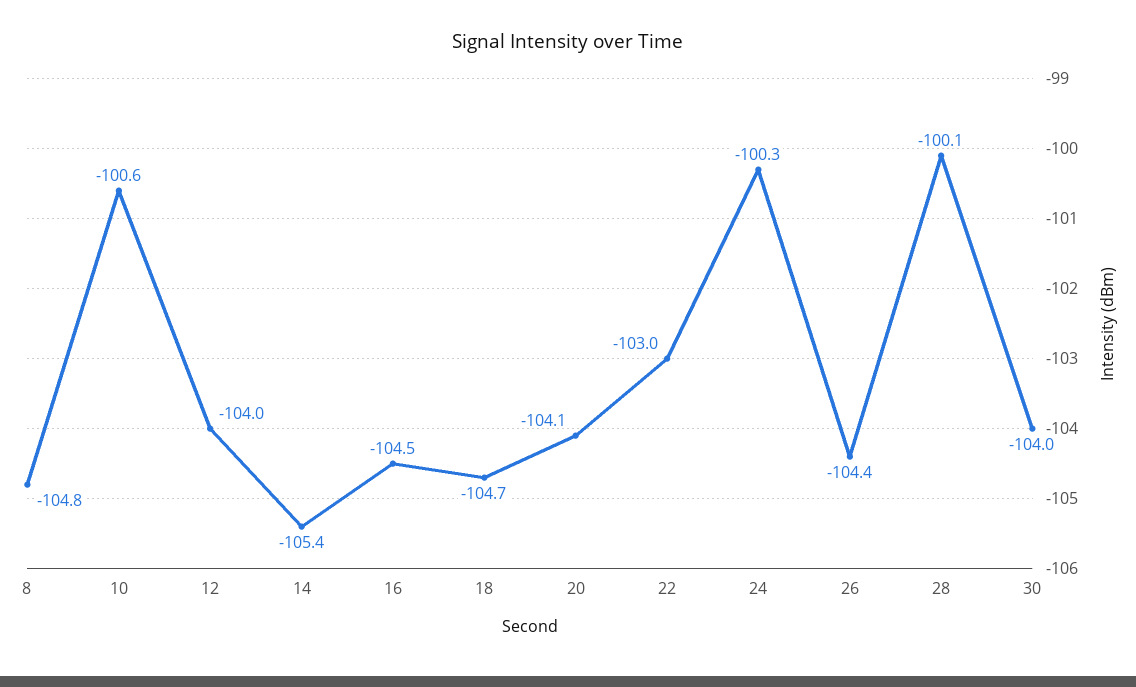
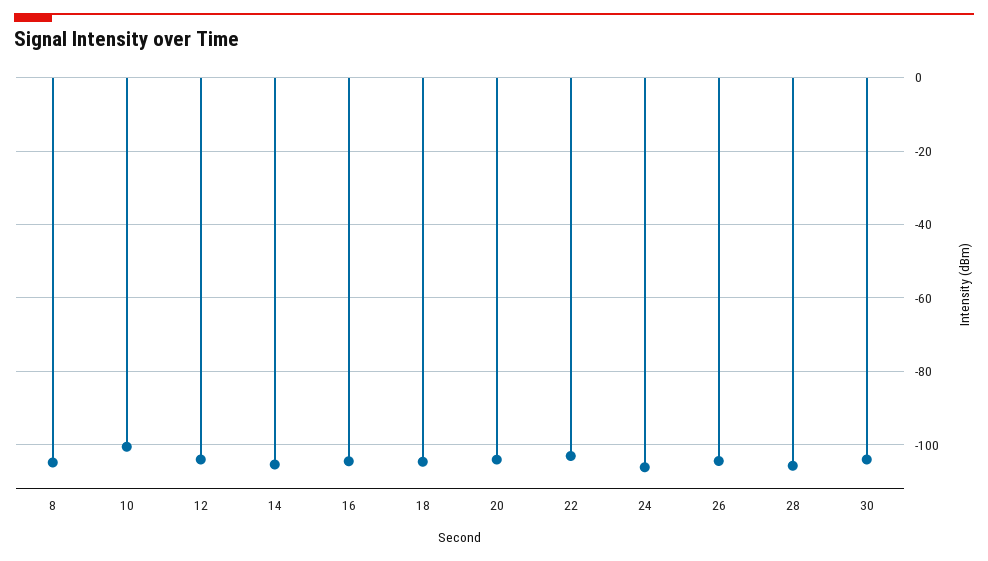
24: -100.3 -> -106
28: -100.1 -> -106

